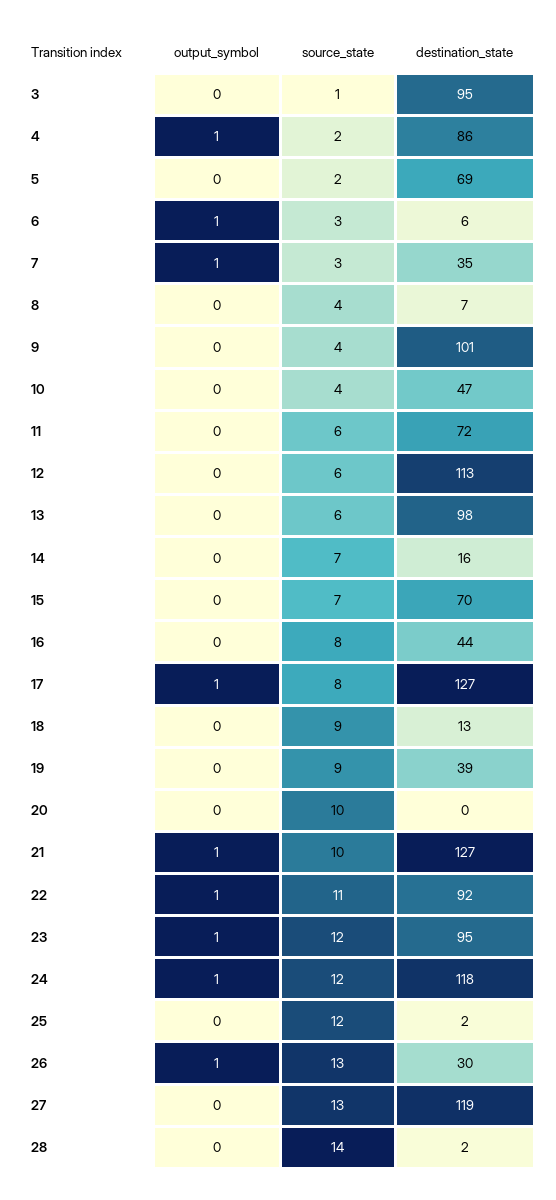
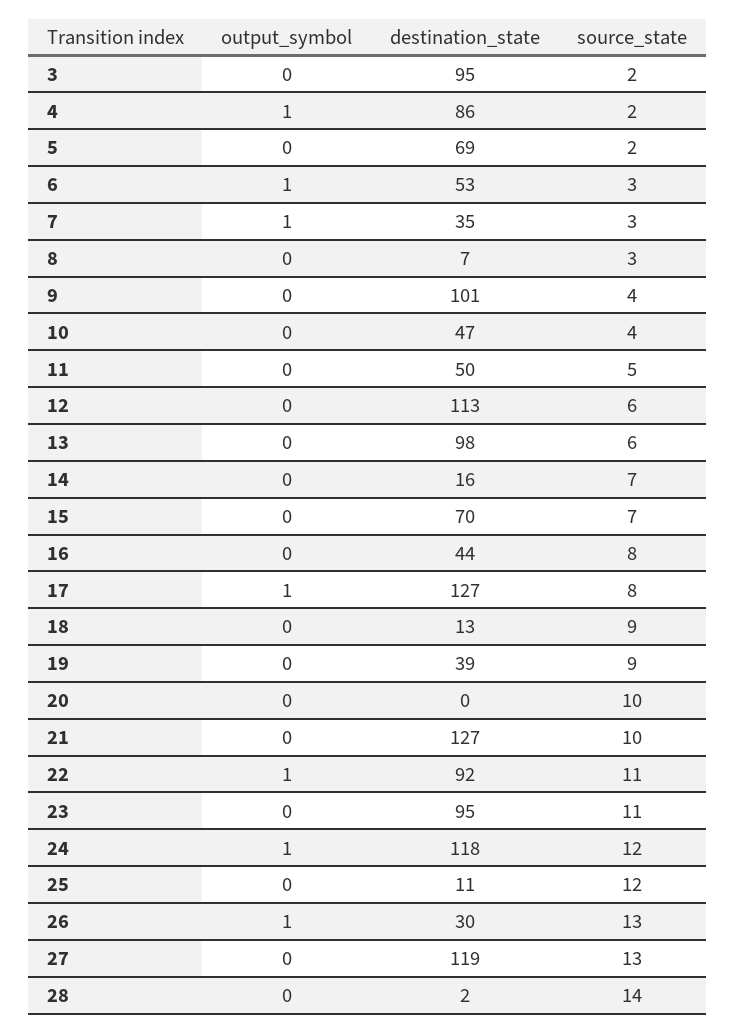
source_state, 3: 1 -> 2
destination_state, 6: 6 -> 53
source_state, 8: 4 -> 3
source_state, 11: 6 -> 5
destination_state, 11: 72 -> 50
output_symbol, 21: 1 -> 0
output_symbol, 23: 1 -> 0
source_state, 23: 12 -> 11
destination_state, 25: 2 -> 11

